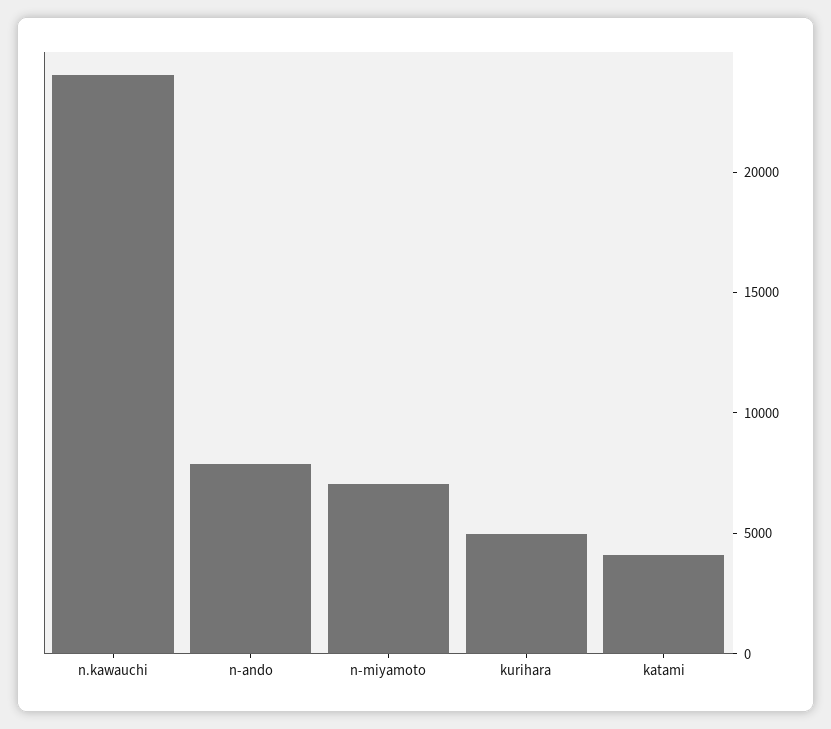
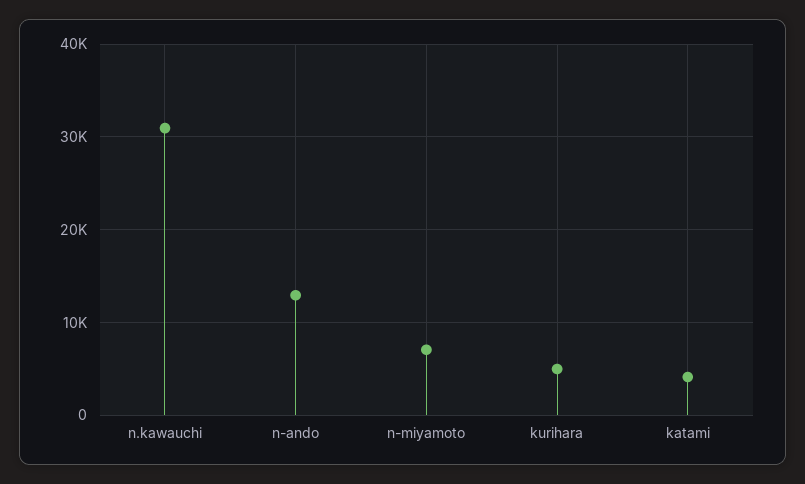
n.kawauchi: 24000 -> 31000
n-ando: 8000 -> 13000

